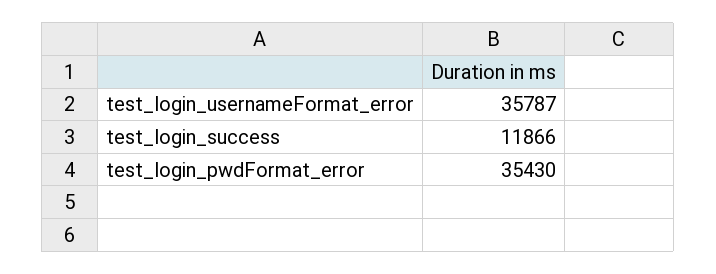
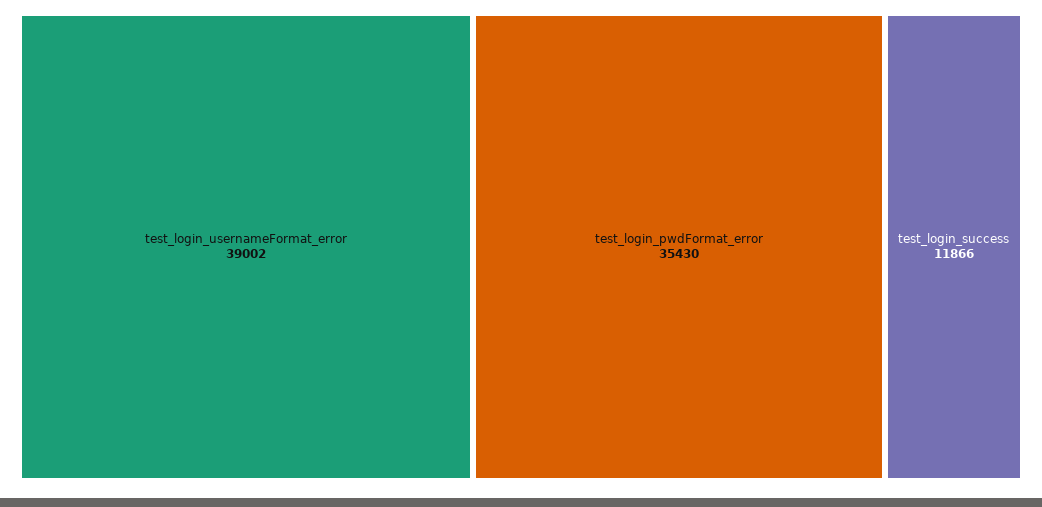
test_login_usernameFormat_error: 35787 -> 39002

